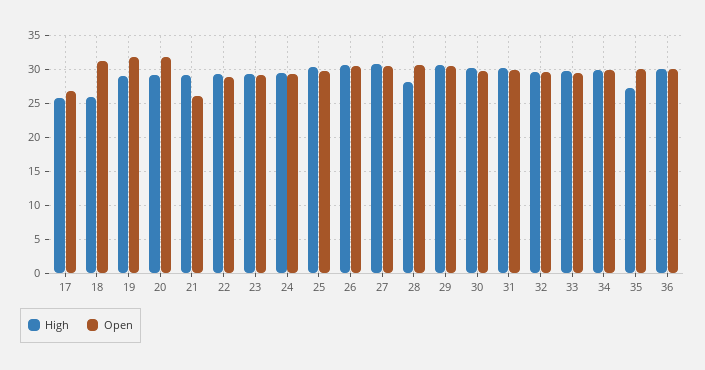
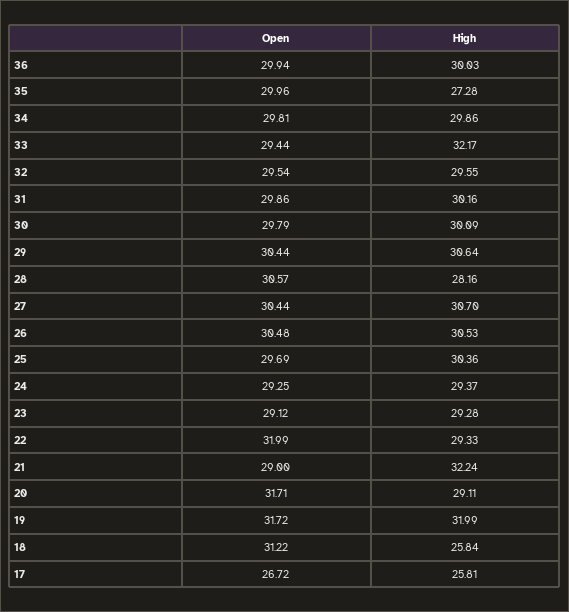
High, 19: 29 -> 31.99
High, 21: 29 -> 32.24
Open, 21: 26 -> 29
Open, 22: 29 -> 31.99
High, 33: 30 -> 32.17

